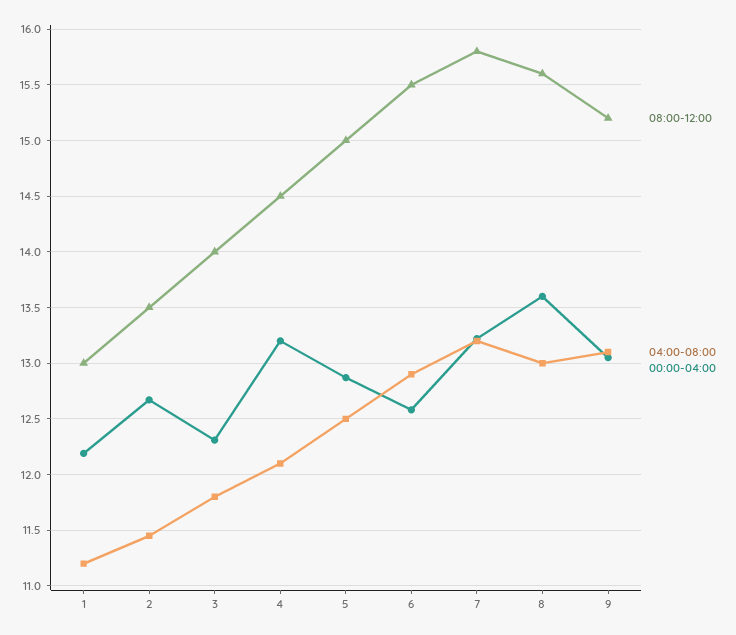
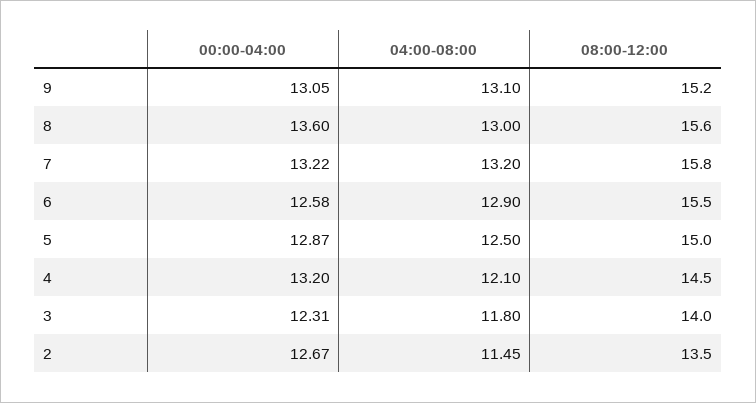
08:00-12:00, 1: 13 -> none
04:00-08:00, 1: 11.2 -> none
00:00-04:00, 1: 12.2 -> none

